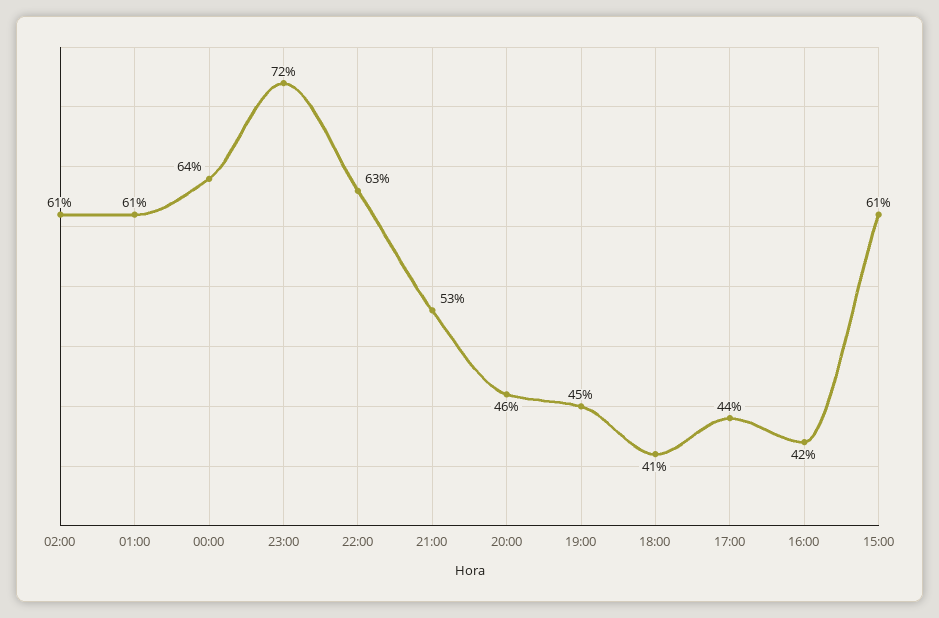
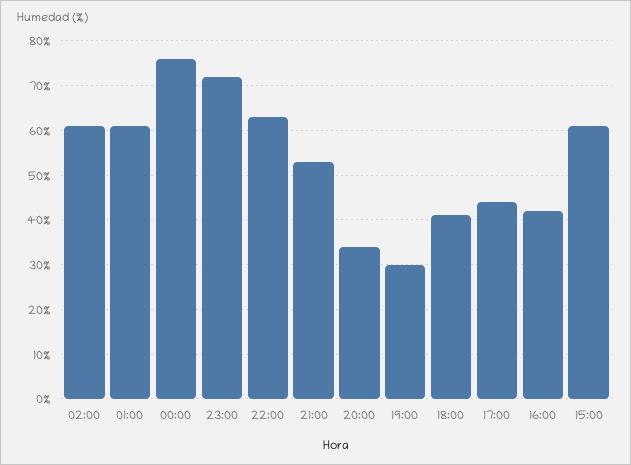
00:00: 64 -> 75
20:00: 46 -> 35
19:00: 45 -> 30

